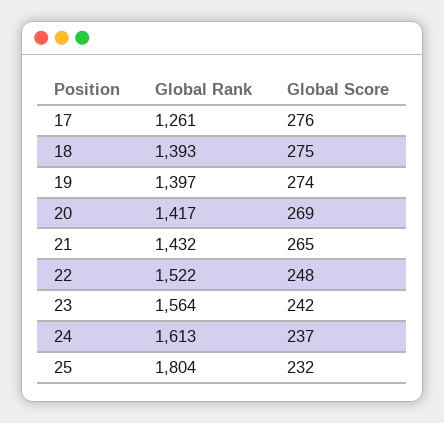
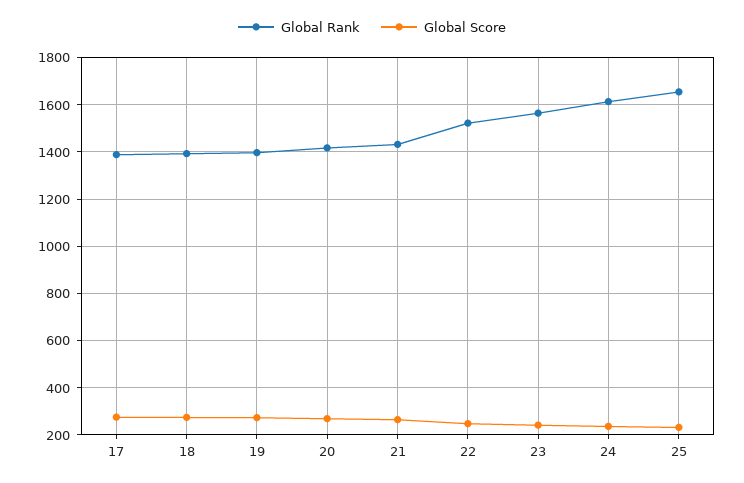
Global Rank, 17: 1261 -> 1400
Global Rank, 25: 1804 -> 1650

